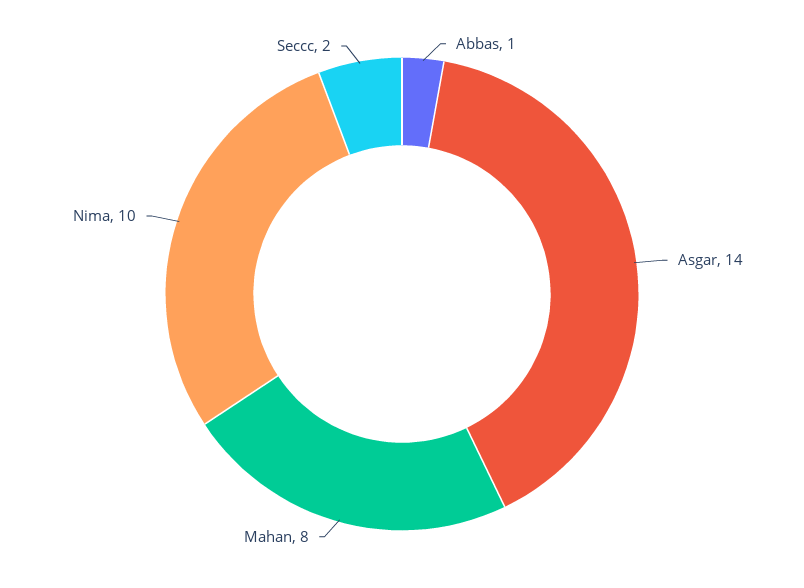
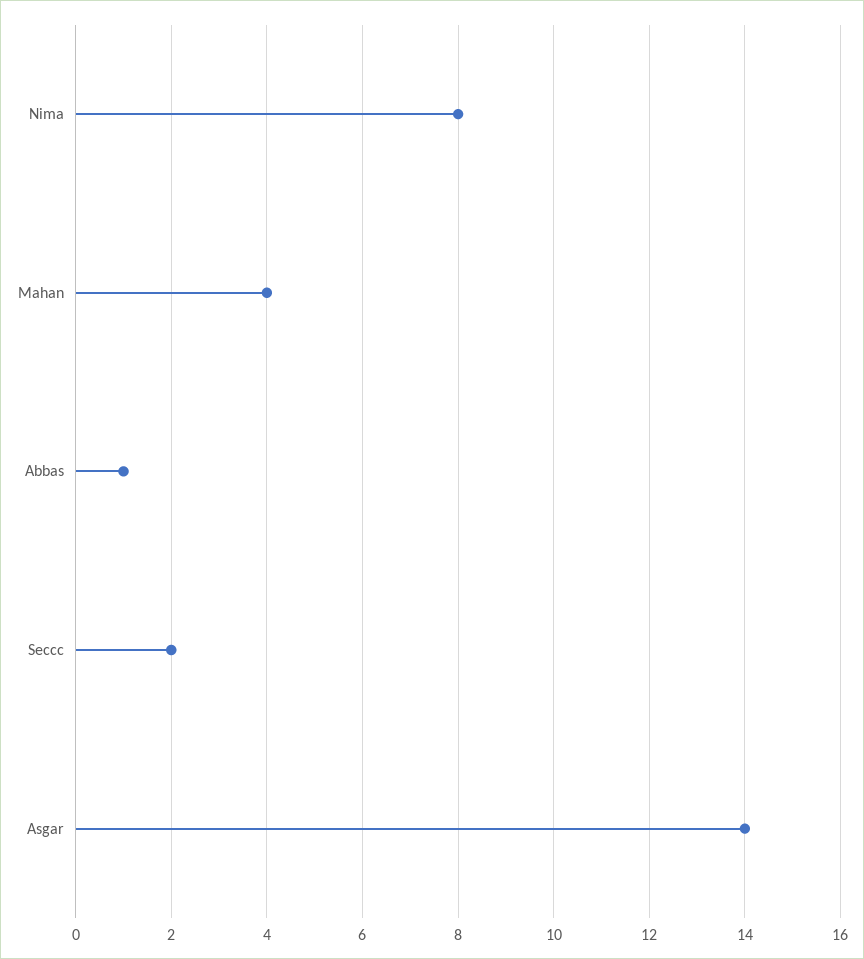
Mahan: 8 -> 4
Nima: 10 -> 8

